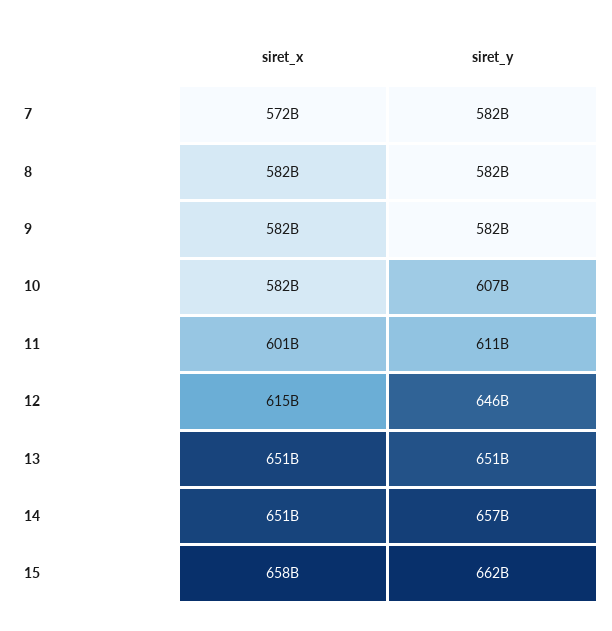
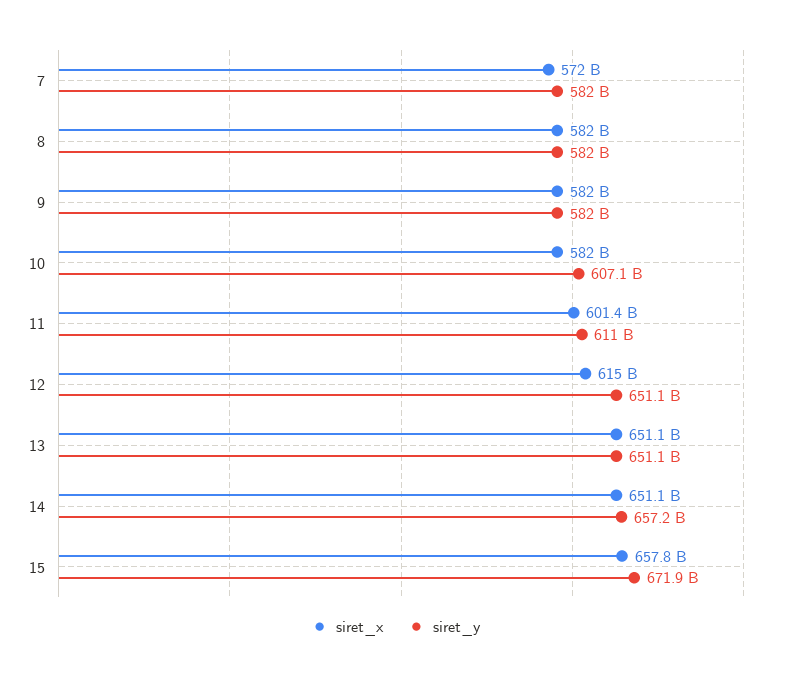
siret_y, 12: 646000000000 -> 651100000000
siret_y, 15: 662000000000 -> 671900000000

